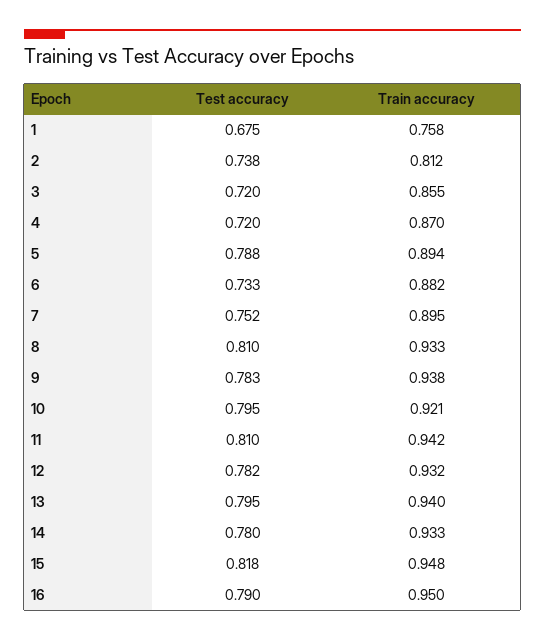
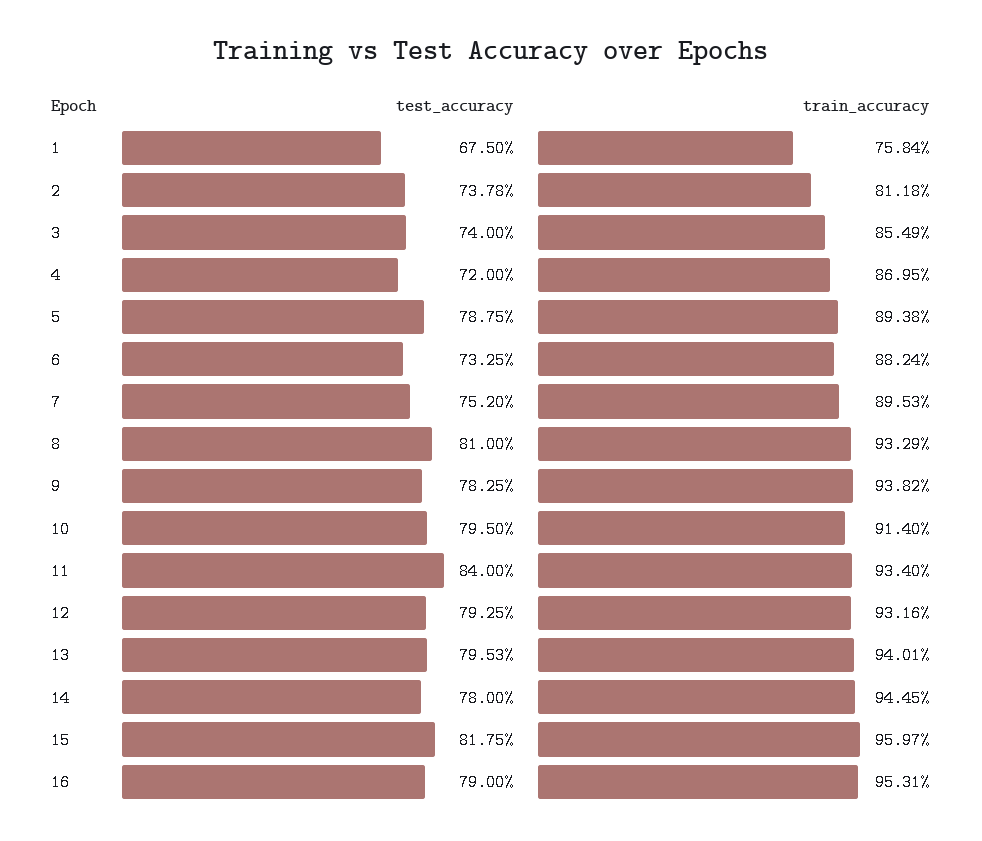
Test accuracy, 3: 0.72 -> 0.74
Train accuracy, 10: 0.921 -> 0.914
Test accuracy, 11: 0.81 -> 0.84
Train accuracy, 11: 0.942 -> 0.934
Test accuracy, 12: 0.782 -> 0.7925
Train accuracy, 14: 0.933 -> 0.9445
Train accuracy, 15: 0.948 -> 0.9597
Train accuracy, 16: 0.95 -> 0.9531

